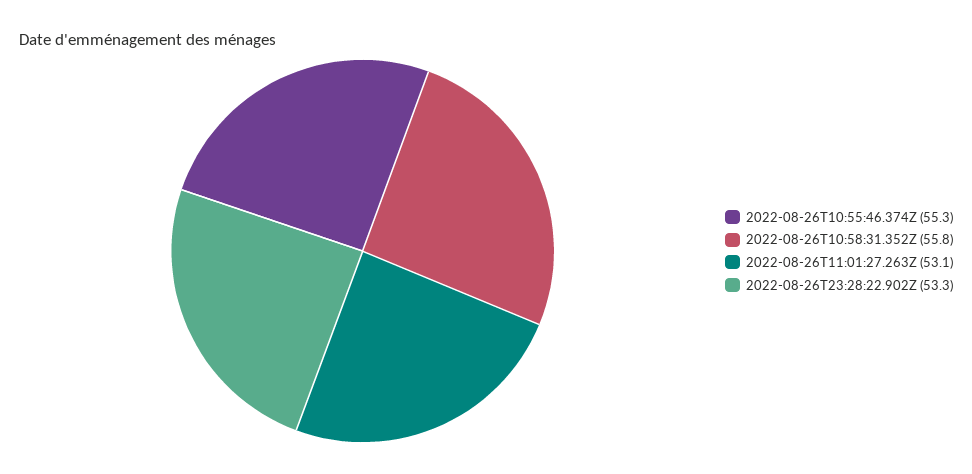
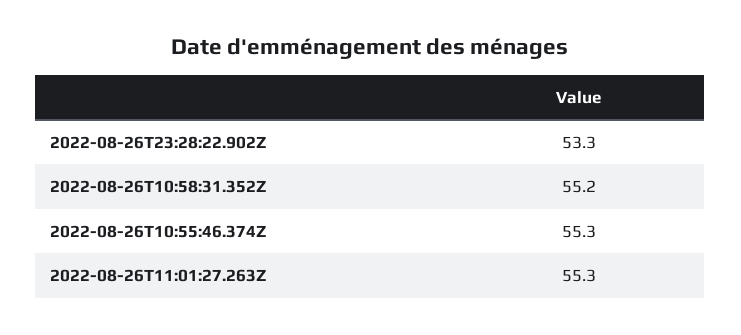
2022-08-26T10:58:31.352Z: 55.8 -> 55.2
2022-08-26T11:01:27.263Z: 53.1 -> 55.3

